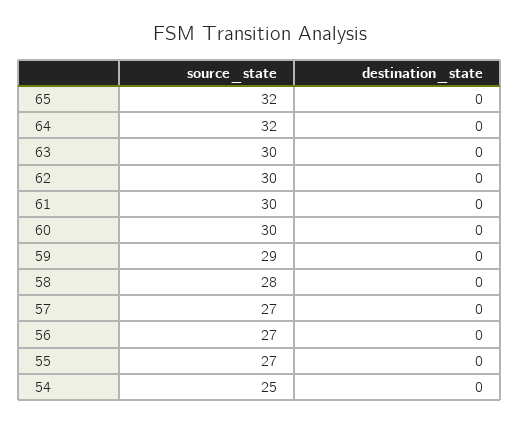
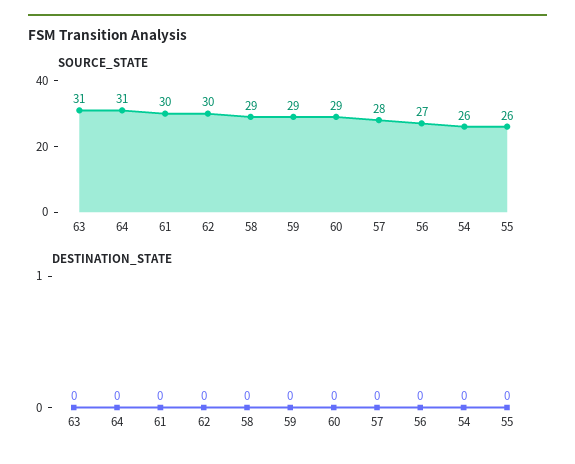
source_state, 65: 32 -> none
destination_state, 65: 0 -> none
source_state, 64: 32 -> 31
source_state, 63: 30 -> 31
source_state, 60: 30 -> 29
source_state, 58: 28 -> 29
source_state, 57: 27 -> 28
source_state, 55: 27 -> 26
source_state, 54: 25 -> 26

